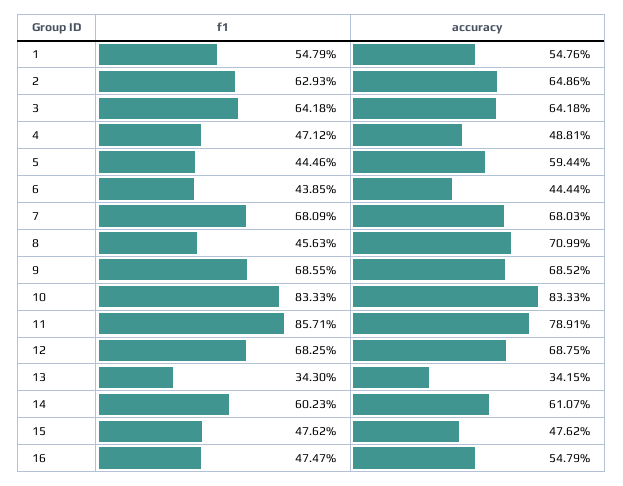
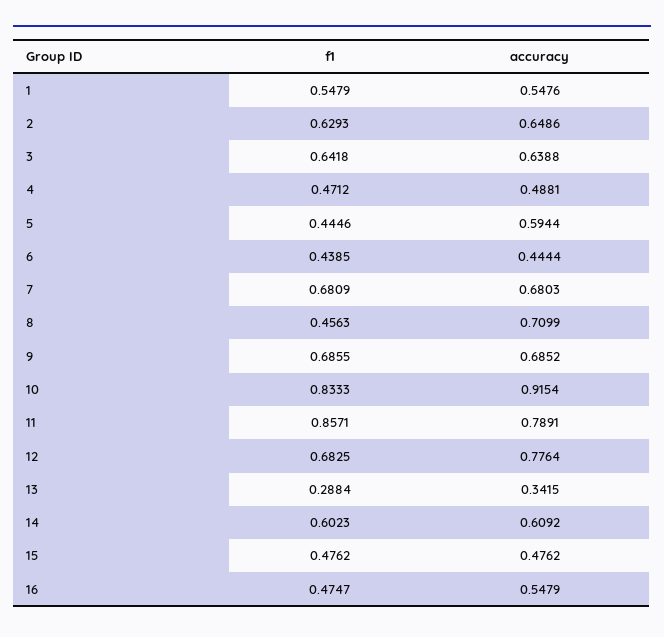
accuracy, 3: 0.6418 -> 0.6388
accuracy, 10: 0.8333 -> 0.9154
accuracy, 12: 0.6875 -> 0.7764
f1, 13: 0.343 -> 0.2884
accuracy, 14: 0.6107 -> 0.6092

